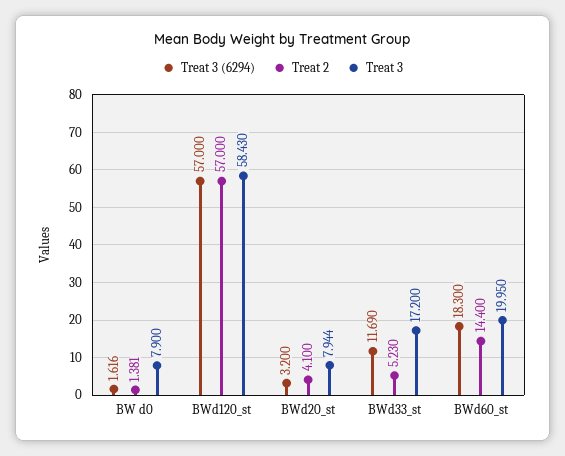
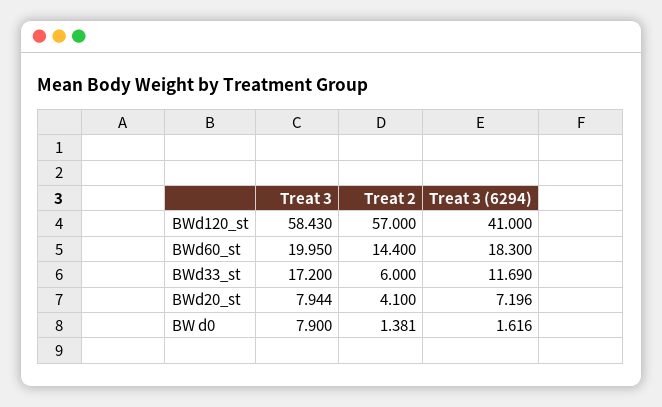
Treat 3 (6294), BWd120_st: 57 -> 41
Treat 3 (6294), BWd20_st: 3.2 -> 7.196
Treat 2, BWd33_st: 5.23 -> 6

